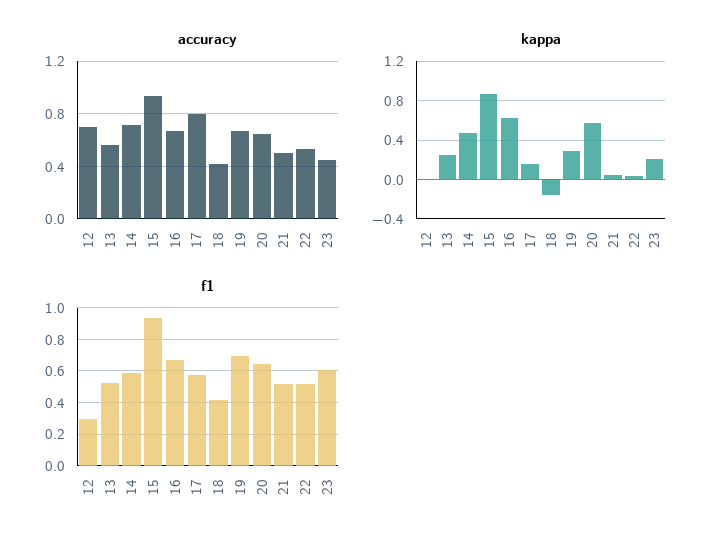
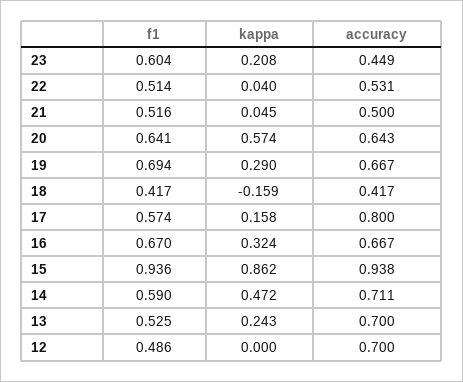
accuracy, 13: 0.55 -> 0.7
kappa, 16: 0.6 -> 0.324
f1, 12: 0.3 -> 0.486

